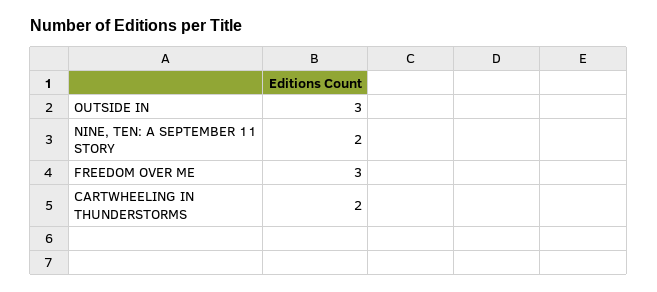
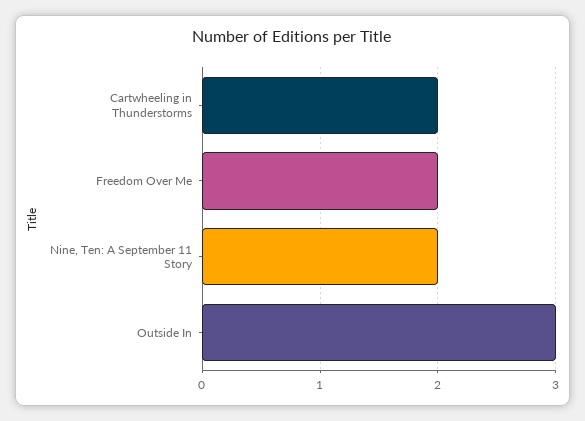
FREEDOM OVER ME: 3 -> 2

